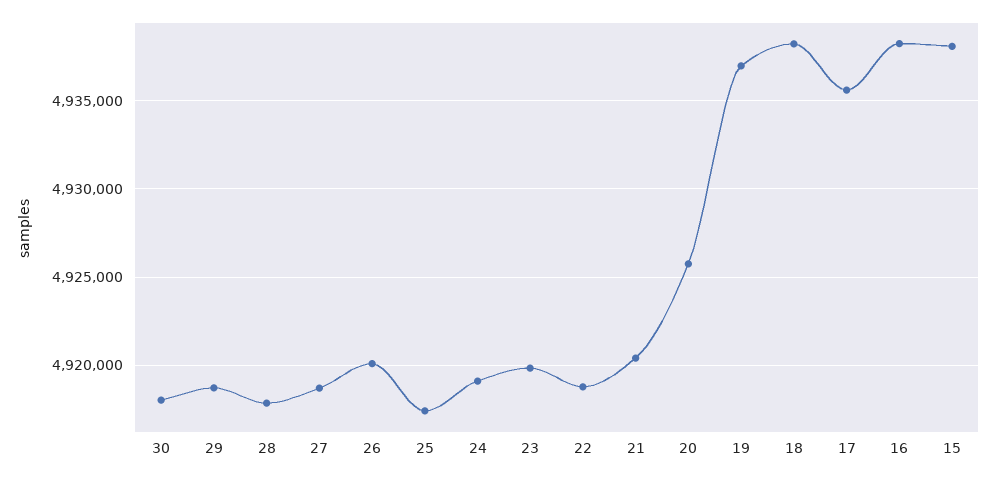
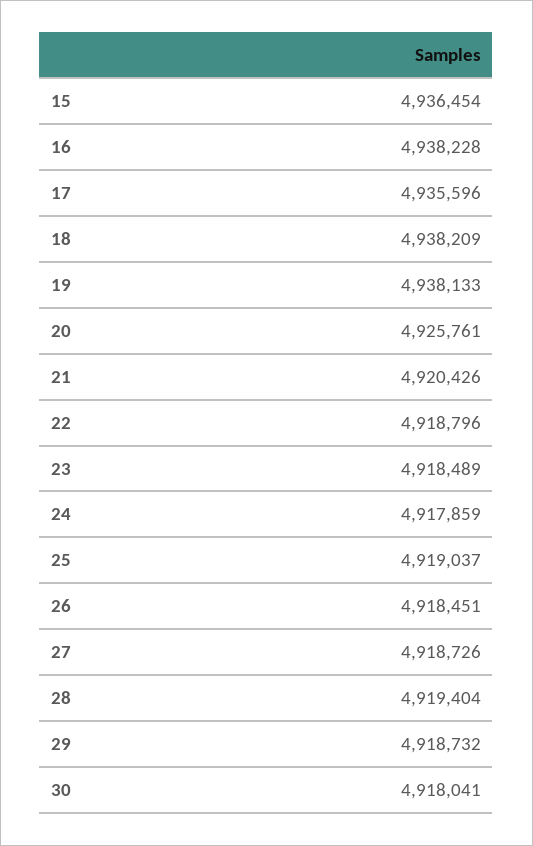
28: 4918000 -> 4919404
26: 4920000 -> 4918451
25: 4917500 -> 4919037
24: 4919000 -> 4917859
23: 4920000 -> 4918489
19: 4937000 -> 4938133
15: 4938000 -> 4936454

